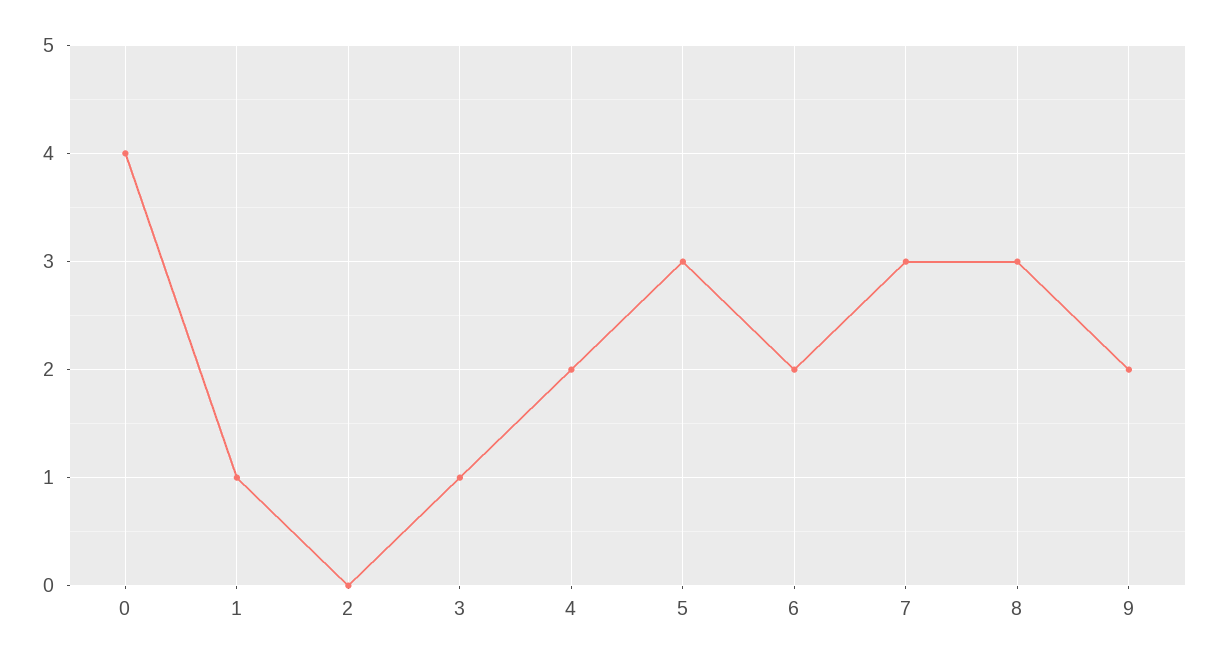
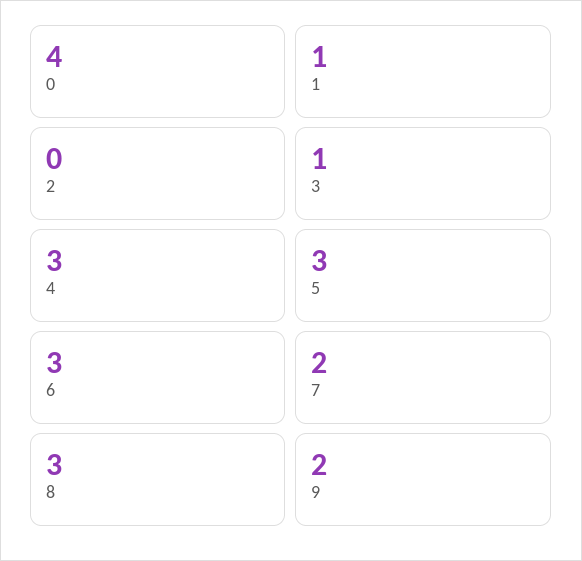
4: 2 -> 3
6: 2 -> 3
7: 3 -> 2

